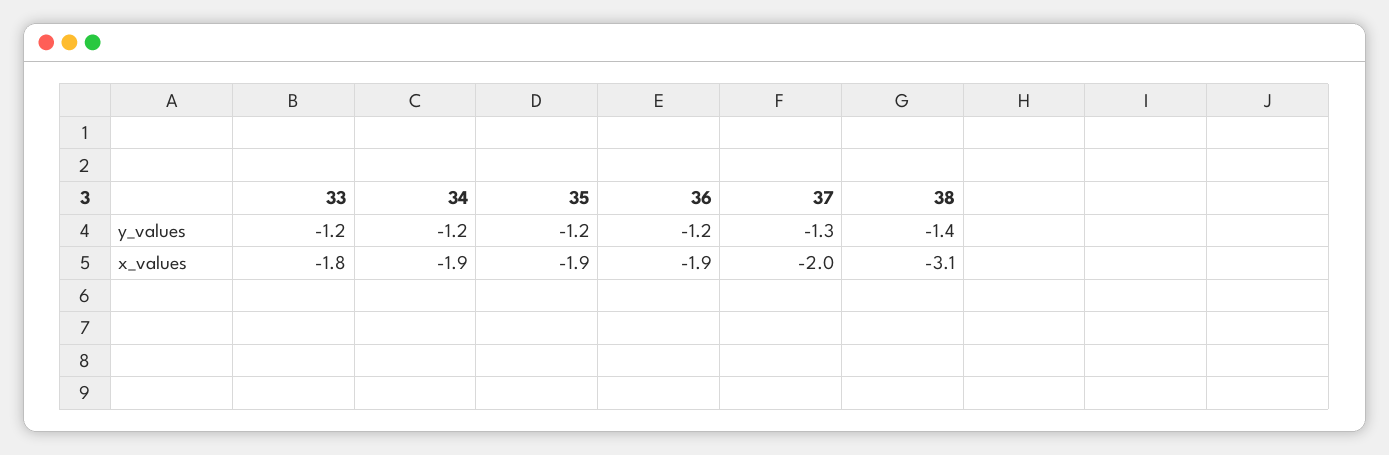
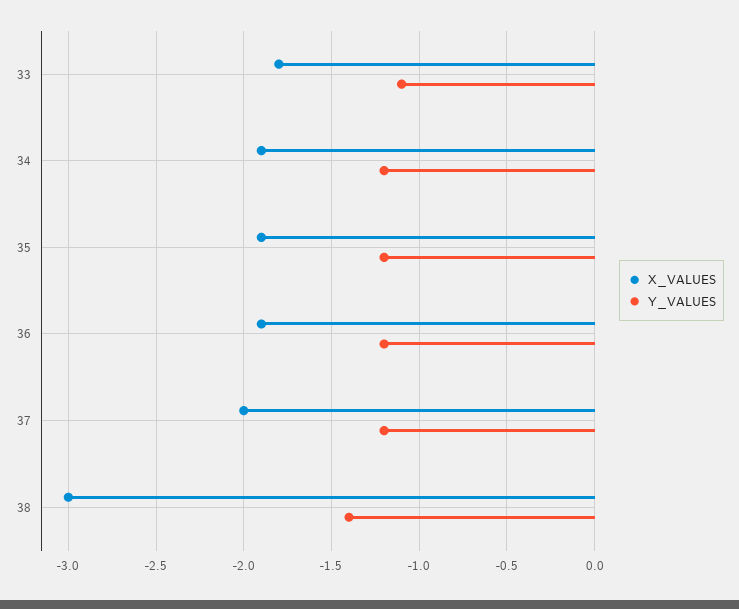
y_values, 33: -1.2 -> -1.1
y_values, 37: -1.3 -> -1.2
x_values, 38: -3.1 -> -3

